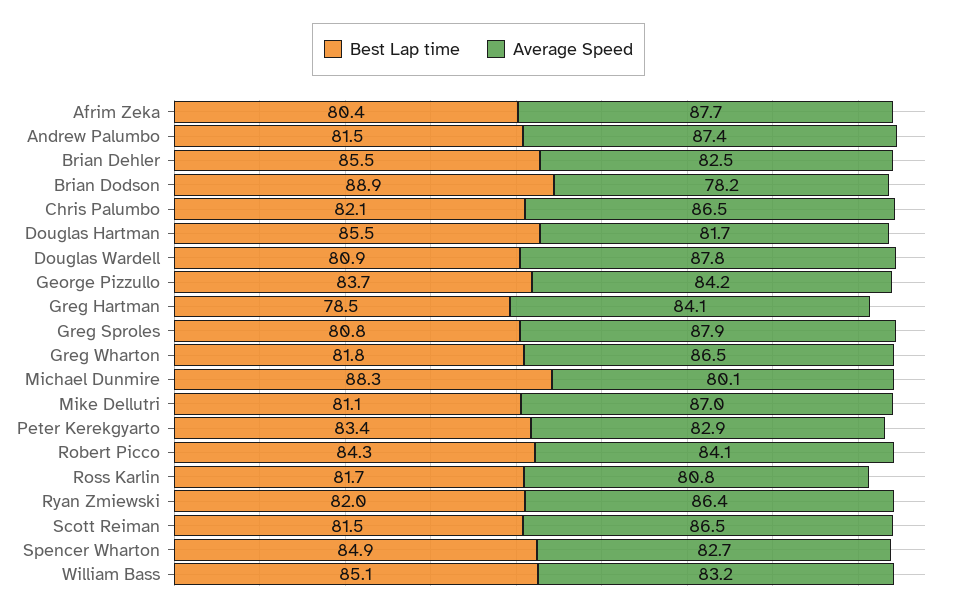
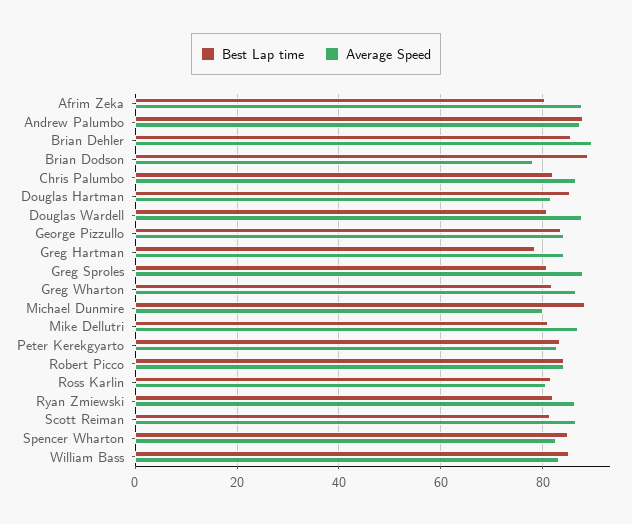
Best Lap time, Andrew Palumbo: 81.5 -> 88
Average Speed, Brian Dehler: 82.5 -> 90

